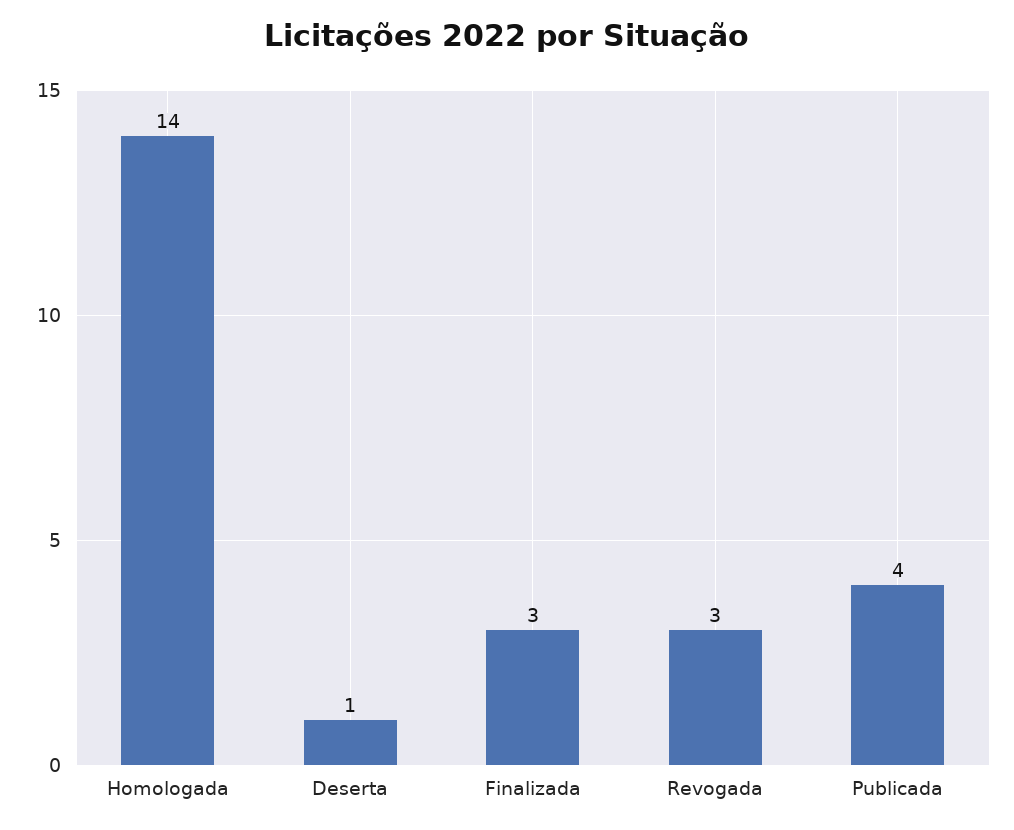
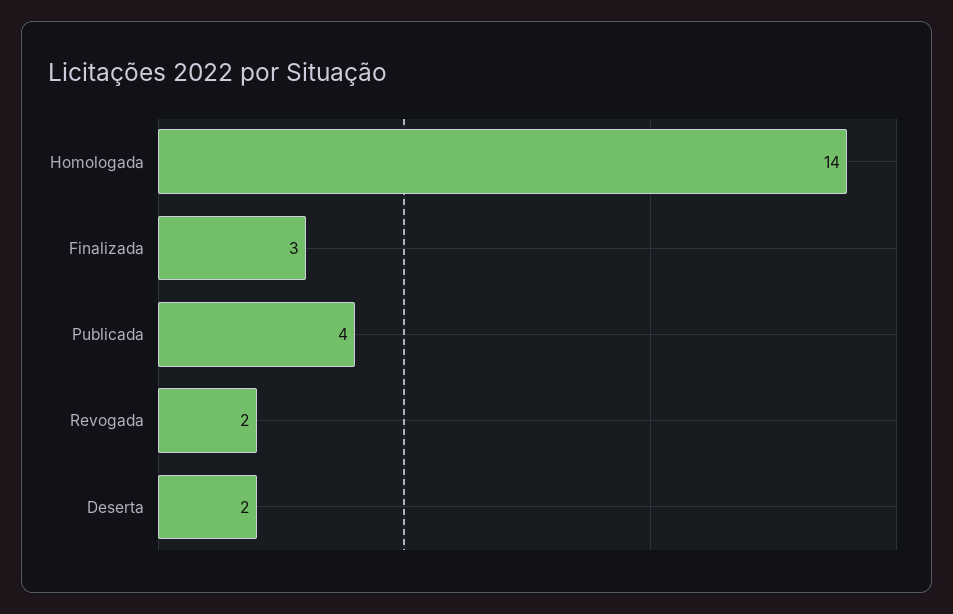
Deserta: 1 -> 2
Revogada: 3 -> 2

